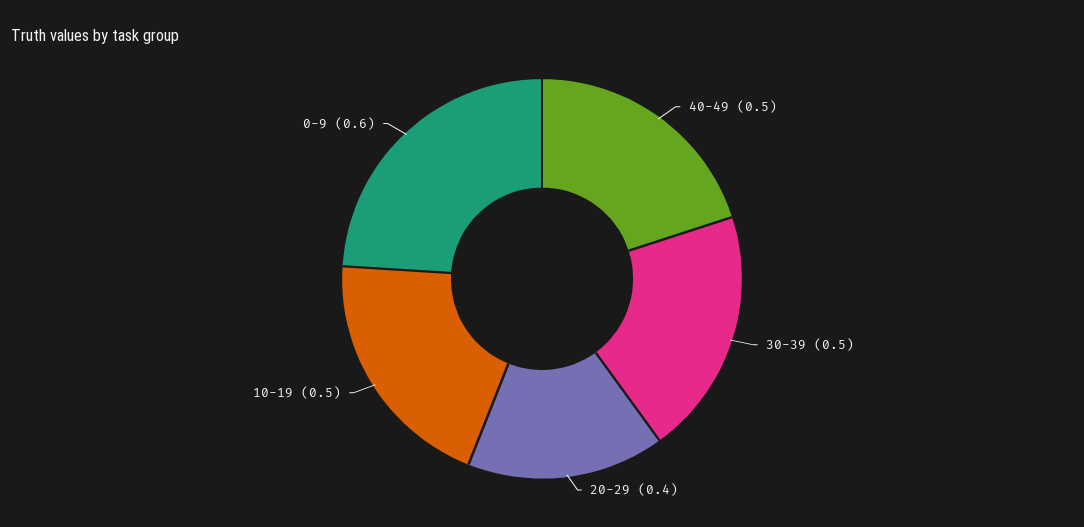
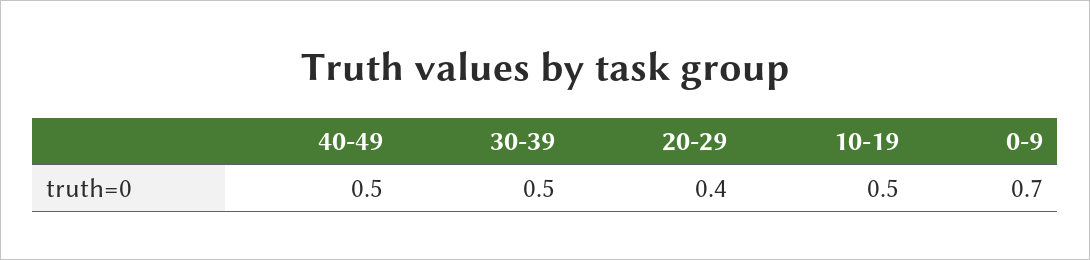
0-9: 0.6 -> 0.7

